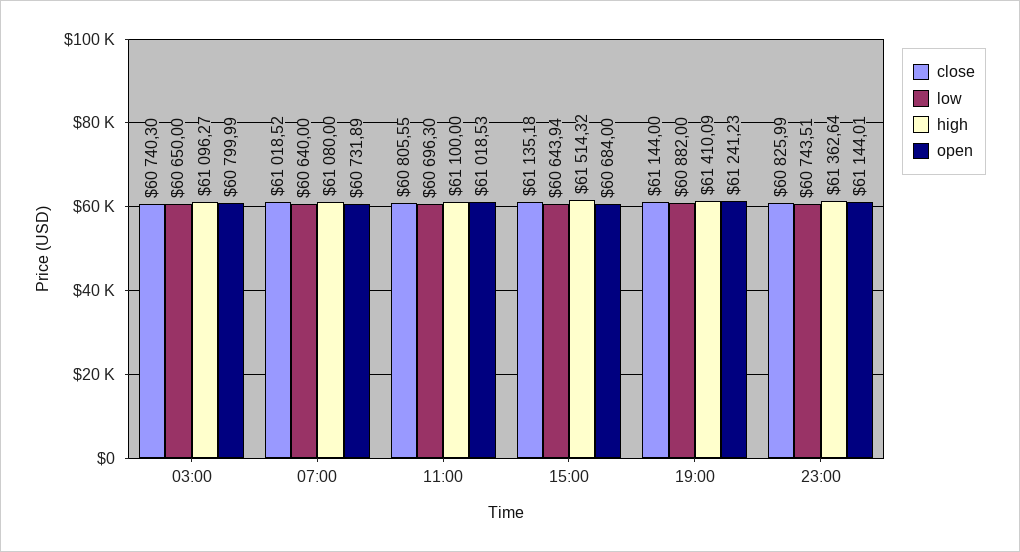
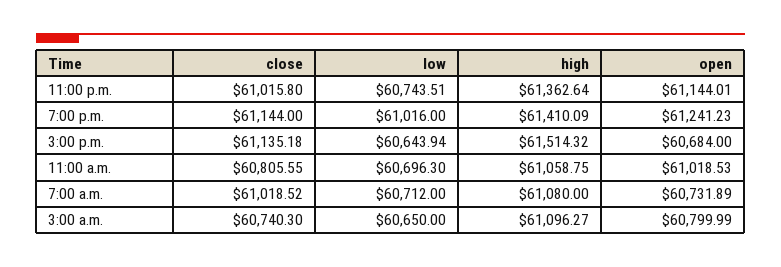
low, 07:00: 60640 -> 60712
high, 11:00: 61100 -> 61058.75
low, 19:00: 60882 -> 61016
close, 23:00: 60825.99 -> 61015.8

